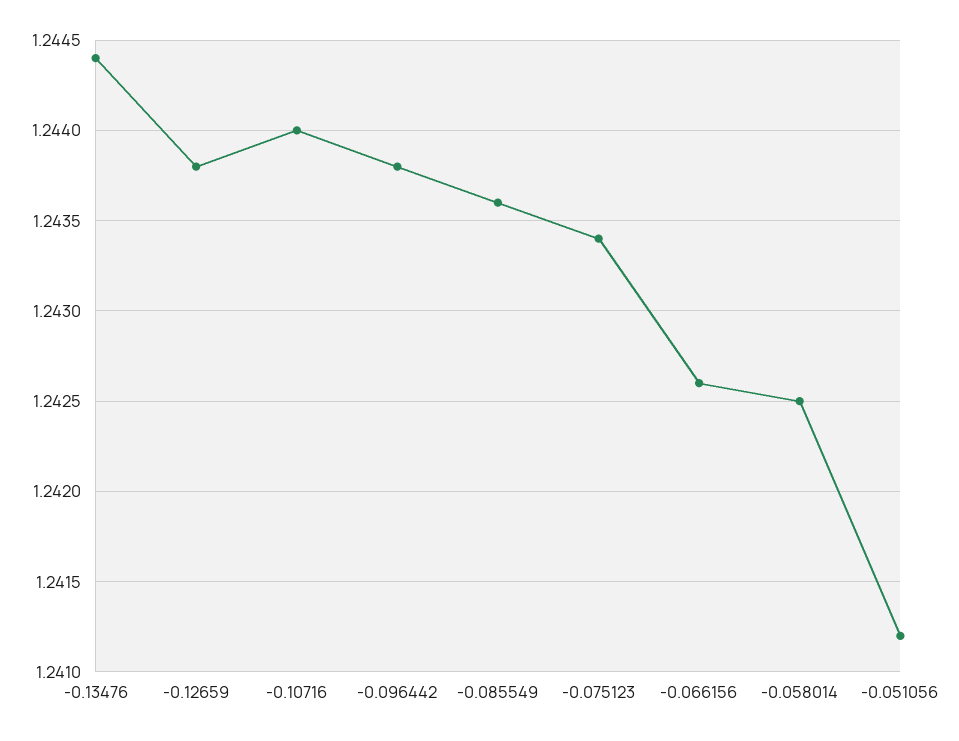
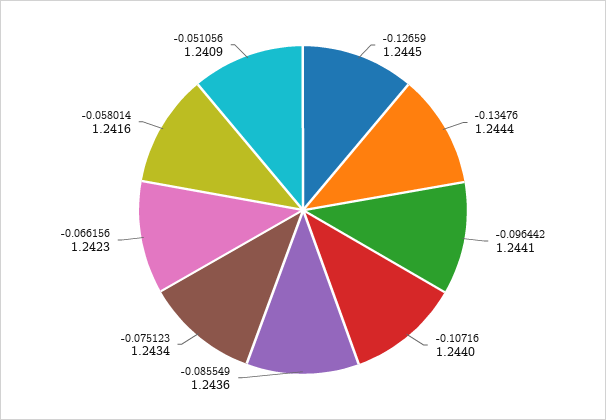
-0.12659: 1.2438 -> 1.2445
-0.096442: 1.2438 -> 1.2441
-0.066156: 1.2426 -> 1.2423
-0.058014: 1.2425 -> 1.2416
-0.051056: 1.2412 -> 1.2409

